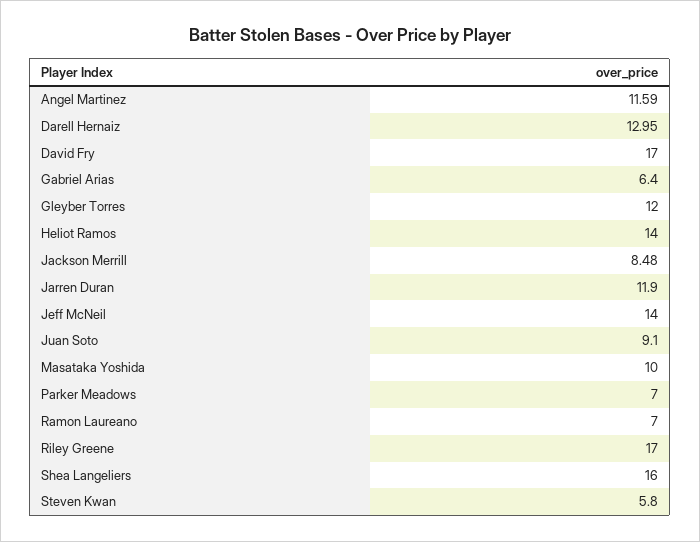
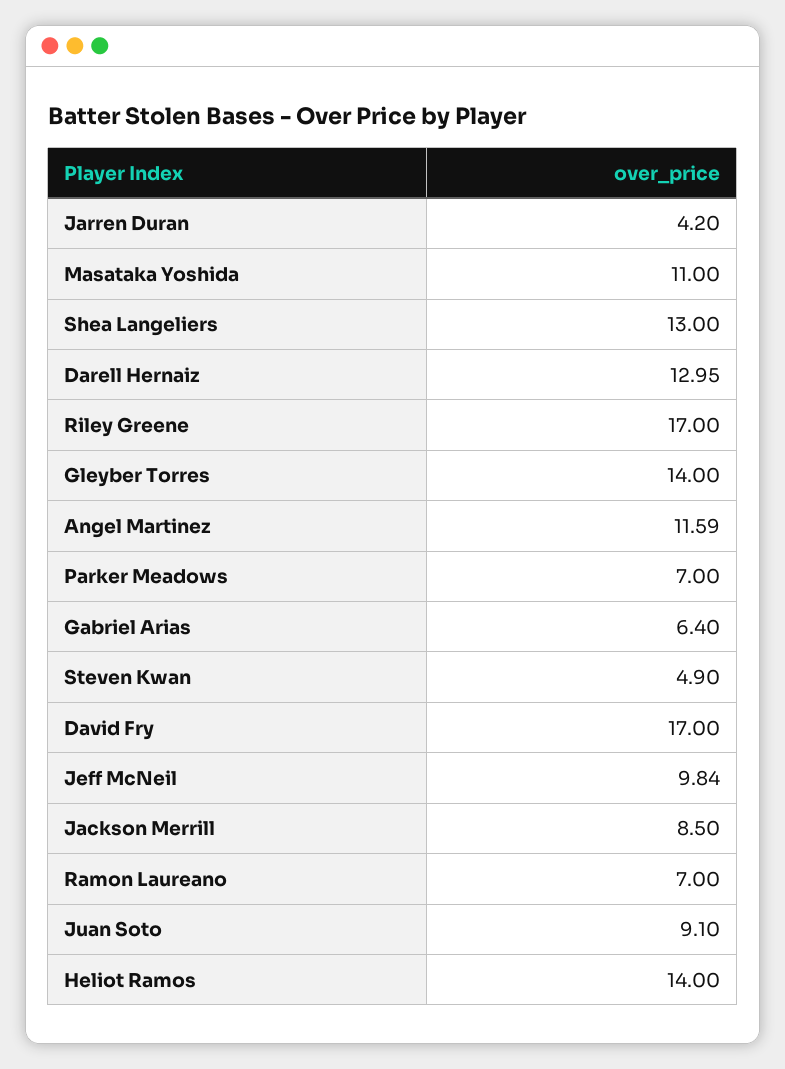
Gleyber Torres: 12 -> 14
Jackson Merrill: 8.48 -> 8.5
Jarren Duran: 11.9 -> 4.2
Jeff McNeil: 14 -> 9.84
Masataka Yoshida: 10 -> 11
Shea Langeliers: 16 -> 13
Steven Kwan: 5.8 -> 4.9

